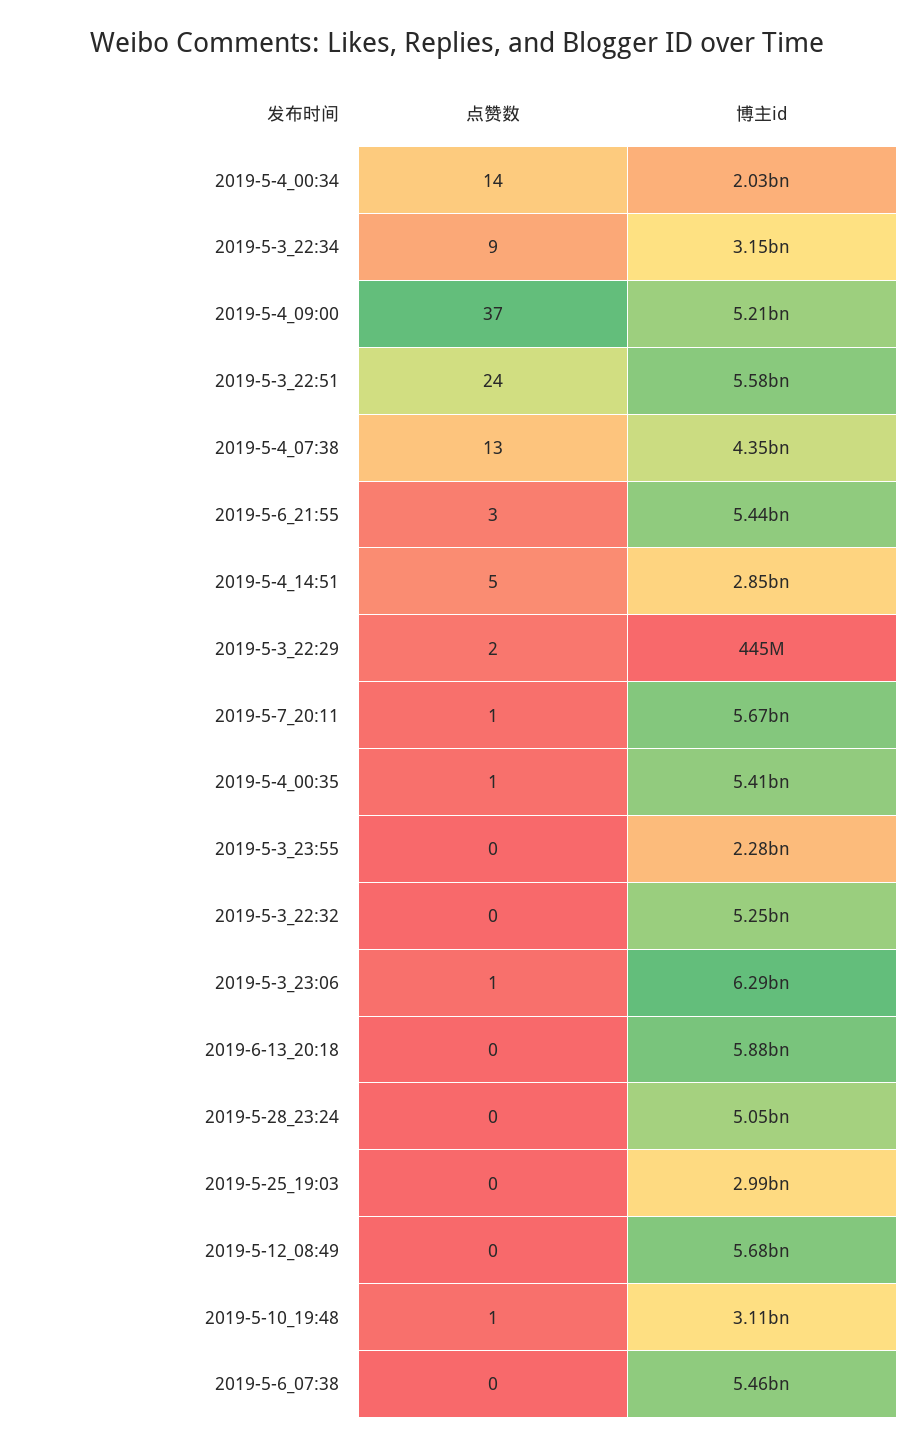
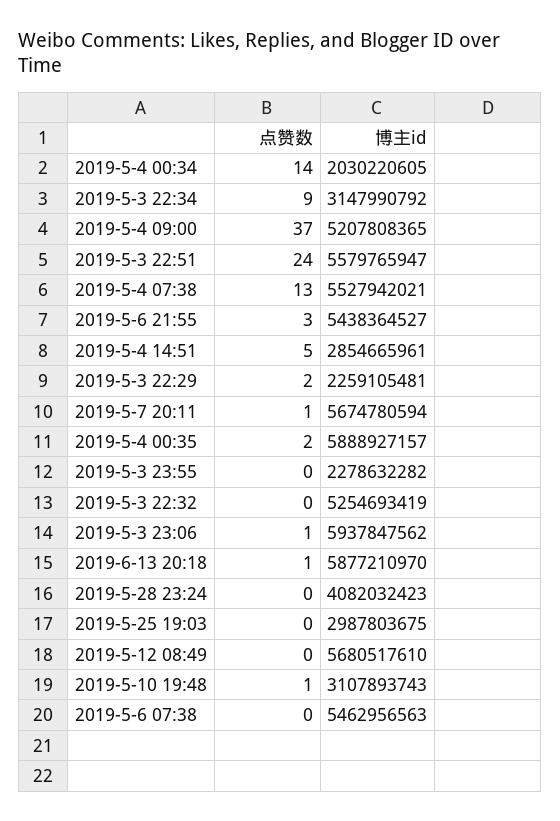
博主id, 2019-5-4_07:38: 4350000000 -> 5527942021
博主id, 2019-5-3_22:29: 445000000 -> 2259105481
点赞数, 2019-5-4_00:35: 1 -> 2
博主id, 2019-5-4_00:35: 5410000000 -> 5888927157
博主id, 2019-5-3_23:06: 6290000000 -> 5937847562
点赞数, 2019-6-13_20:18: 0 -> 1
博主id, 2019-5-28_23:24: 5050000000 -> 4082032423

